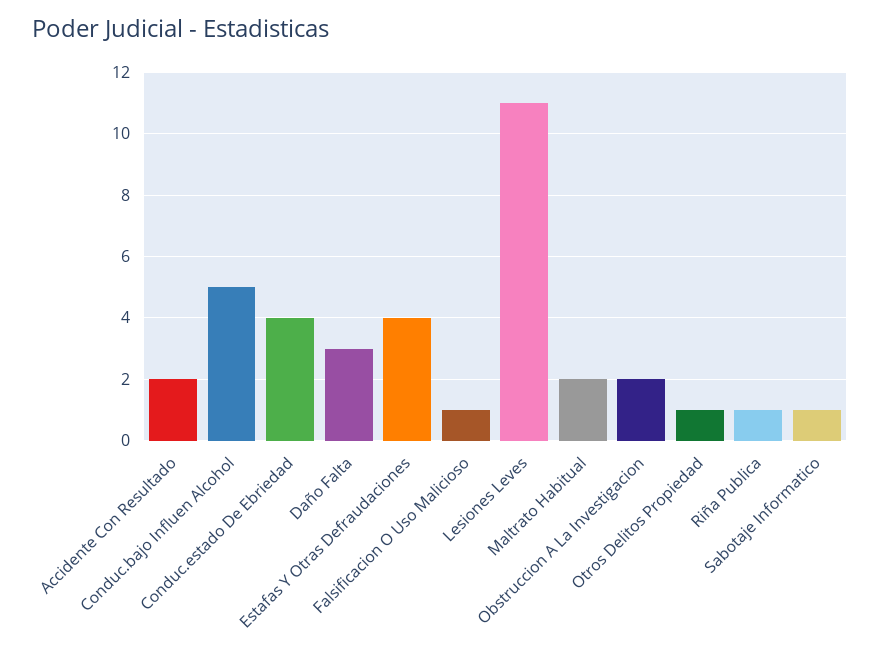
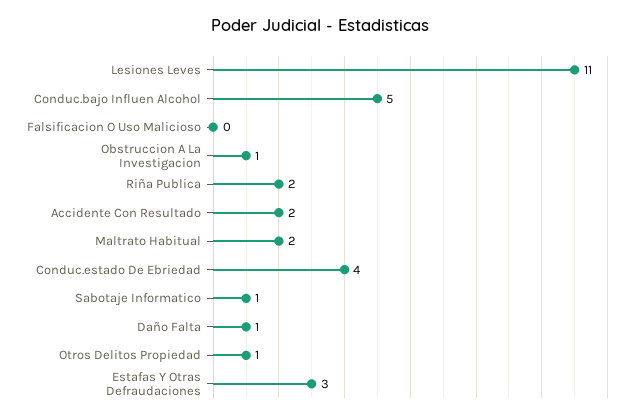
Daño Falta: 3 -> 1
Estafas Y Otras Defraudaciones: 4 -> 3
Falsificacion O Uso Malicioso: 1 -> 0
Obstruccion A La Investigacion: 2 -> 1
Riña Publica: 1 -> 2

